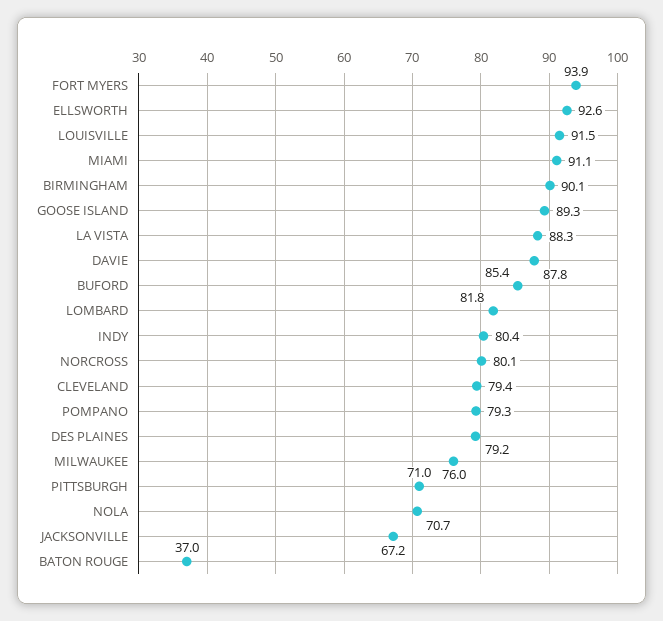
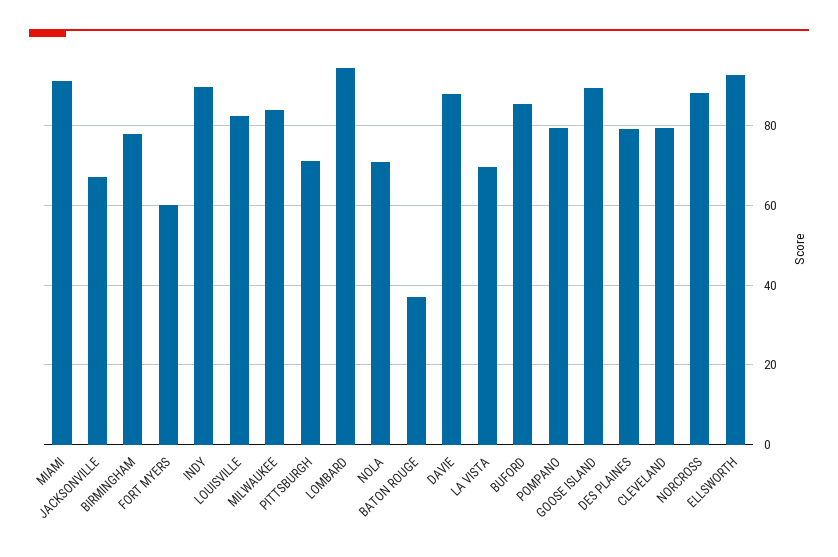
FORT MYERS: 93.9 -> 60
LOUISVILLE: 91.5 -> 82
BIRMINGHAM: 90.1 -> 78
LA VISTA: 88.3 -> 70
LOMBARD: 81.8 -> 94
INDY: 80.4 -> 90
NORCROSS: 80.1 -> 88
MILWAUKEE: 76 -> 84

